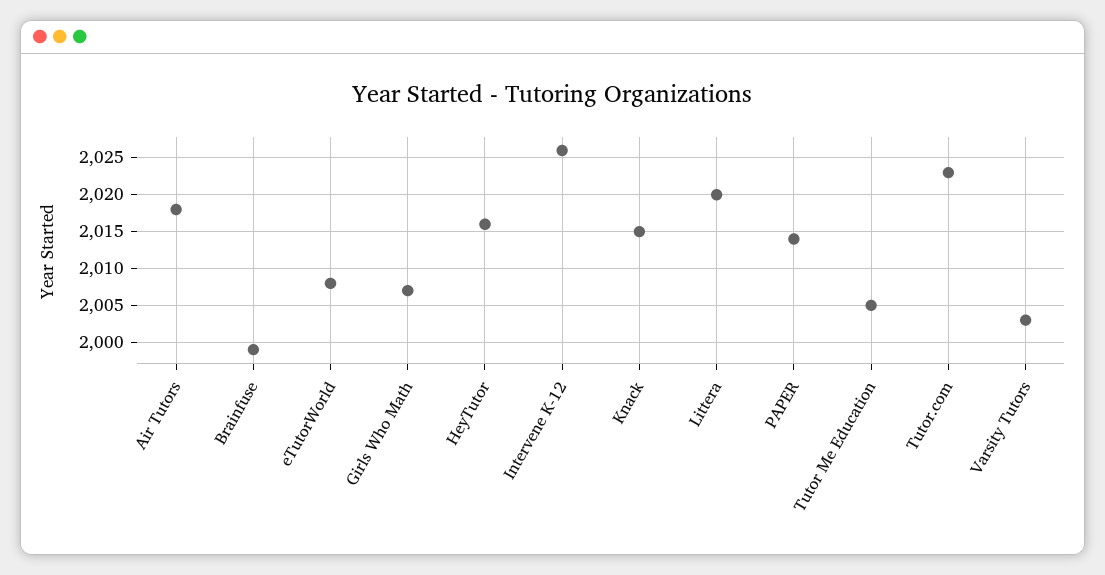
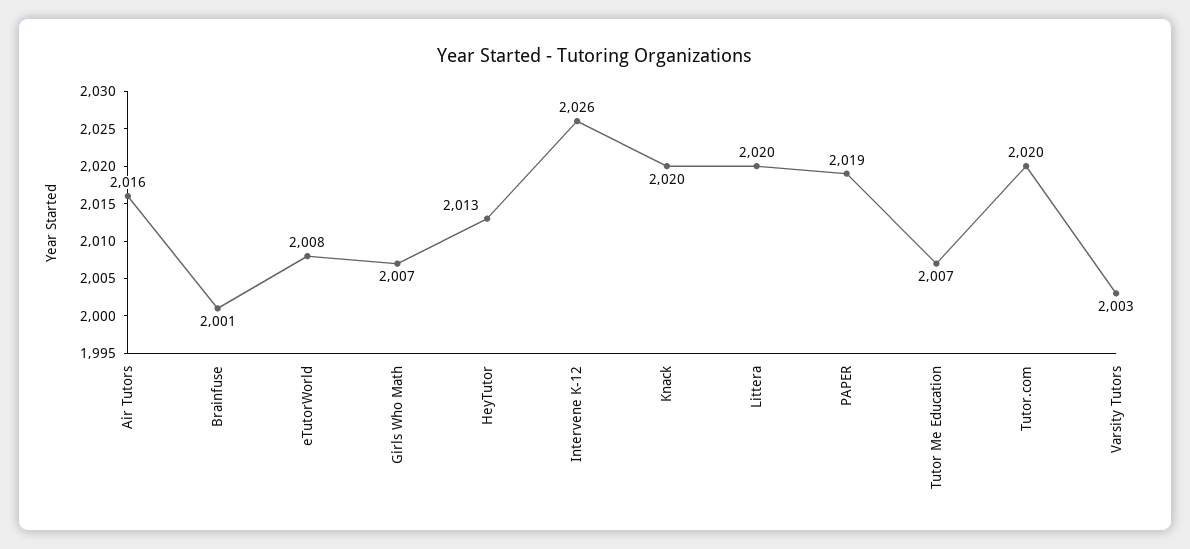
Air Tutors: 2018 -> 2016
Brainfuse: 1999 -> 2001
HeyTutor: 2016 -> 2013
Knack: 2015 -> 2020
PAPER: 2014 -> 2019
Tutor Me Education: 2005 -> 2007
Tutor.com: 2023 -> 2020

